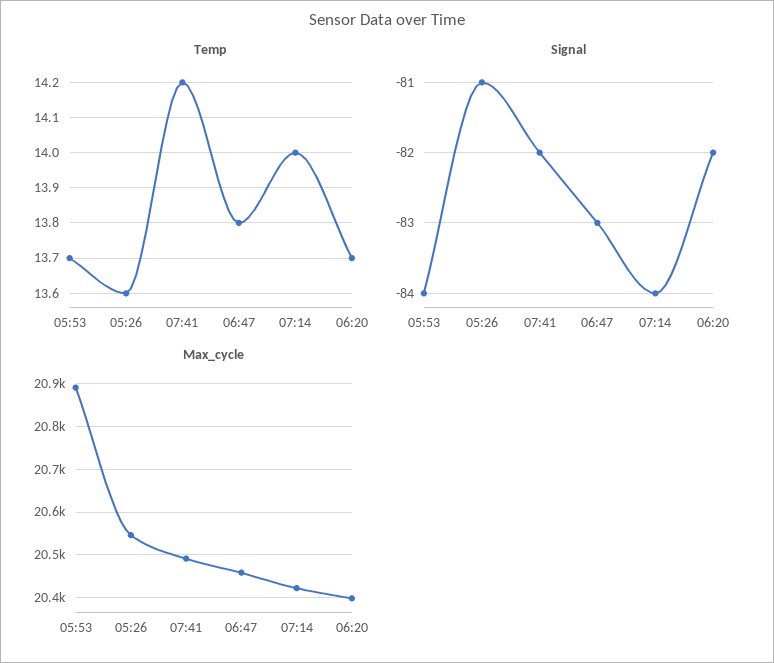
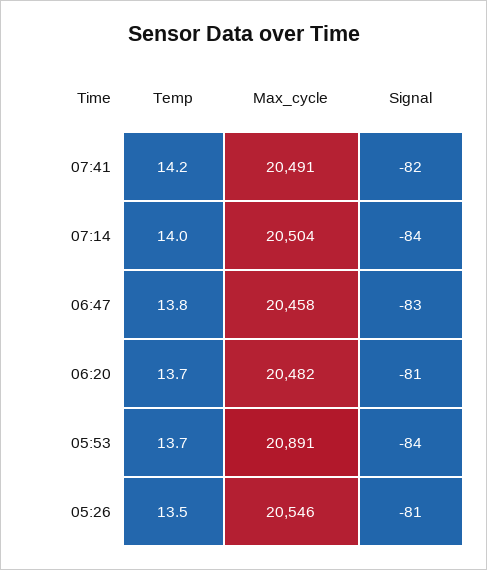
Temp, 05:26: 13.6 -> 13.5
Signal, 06:20: -82 -> -81
Max_cycle, 07:14: 20420 -> 20504
Max_cycle, 06:20: 20400 -> 20482

